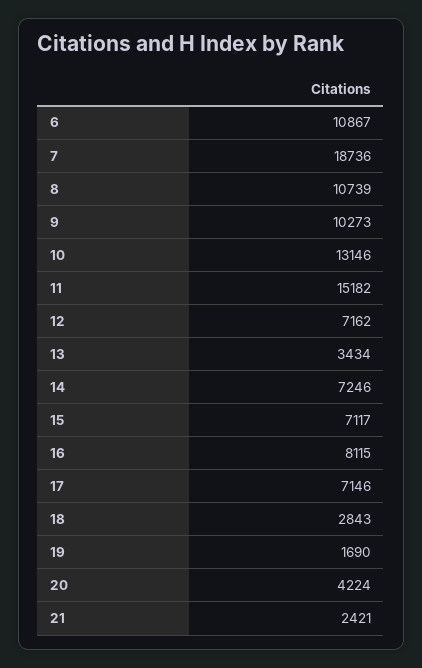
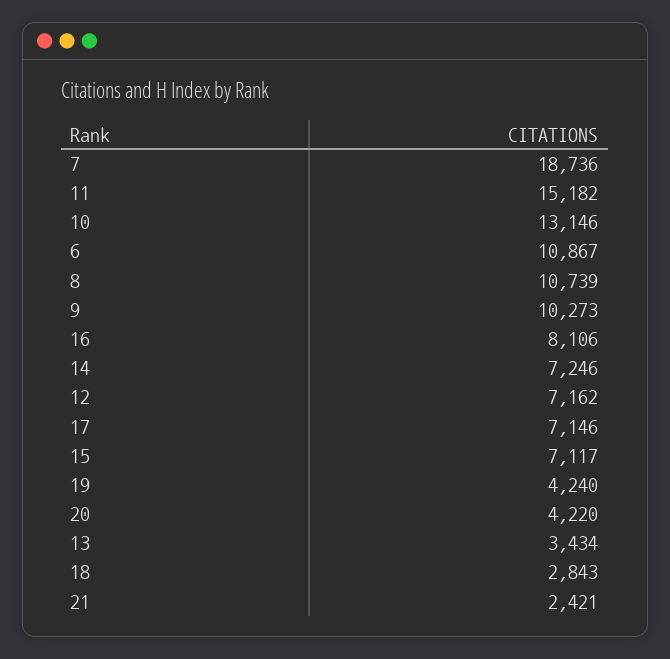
16: 8115 -> 8106
19: 1690 -> 4240
20: 4224 -> 4220

